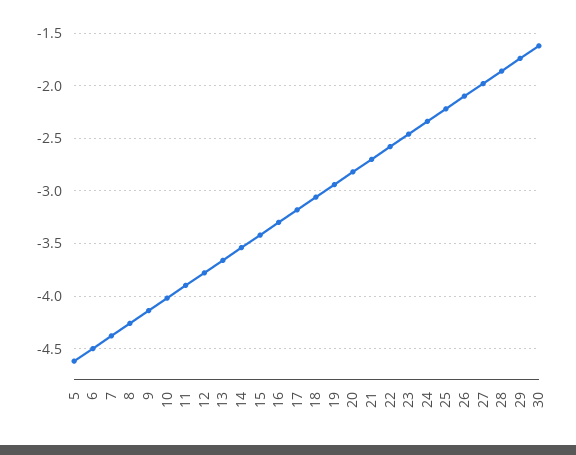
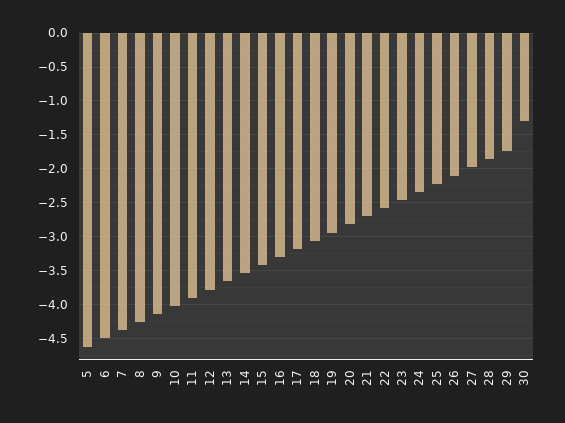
30: -1.6 -> -1.3

